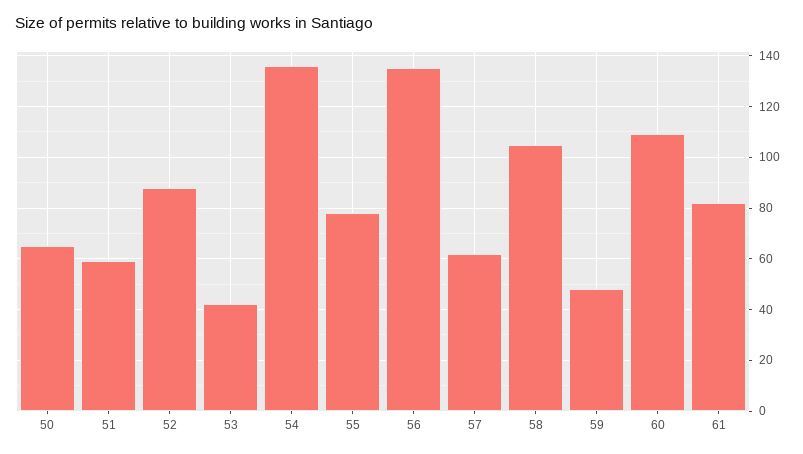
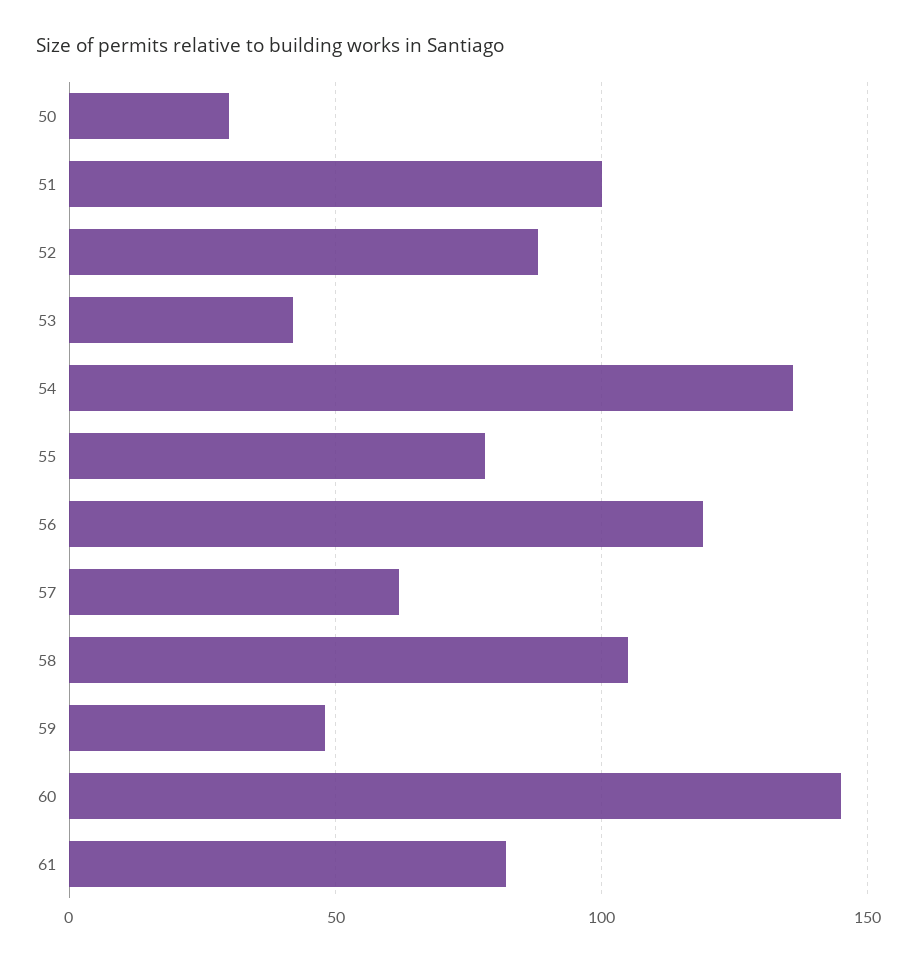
50: 65 -> 30
51: 60 -> 100
56: 135 -> 120
60: 110 -> 145

